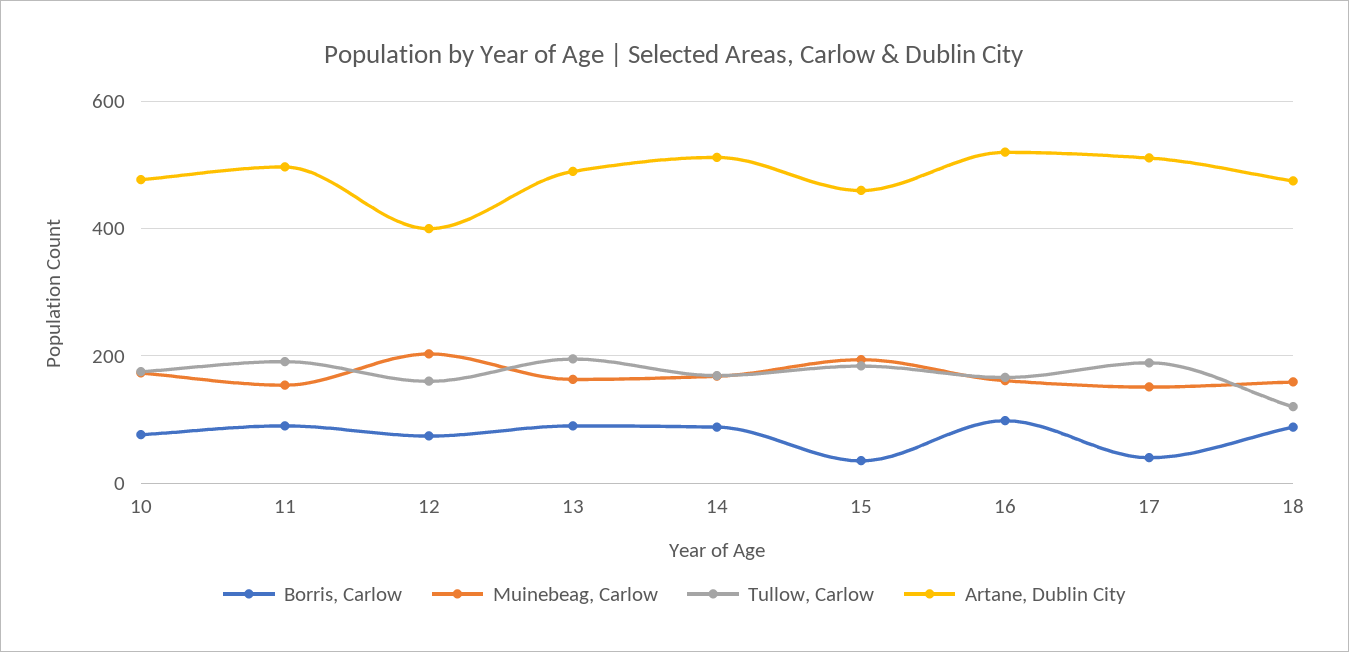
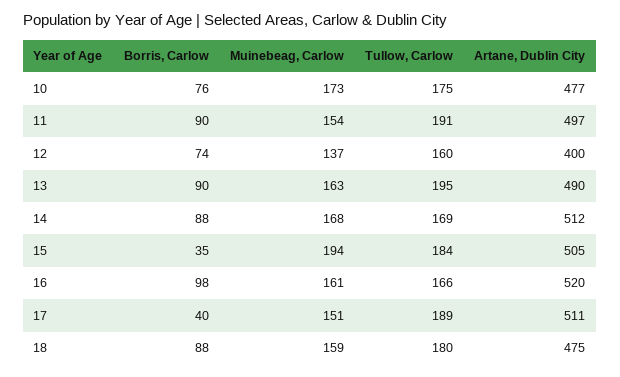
Muinebeag, Carlow, 12: 200 -> 137
Artane, Dublin City, 15: 460 -> 505
Tullow, Carlow, 18: 120 -> 180

